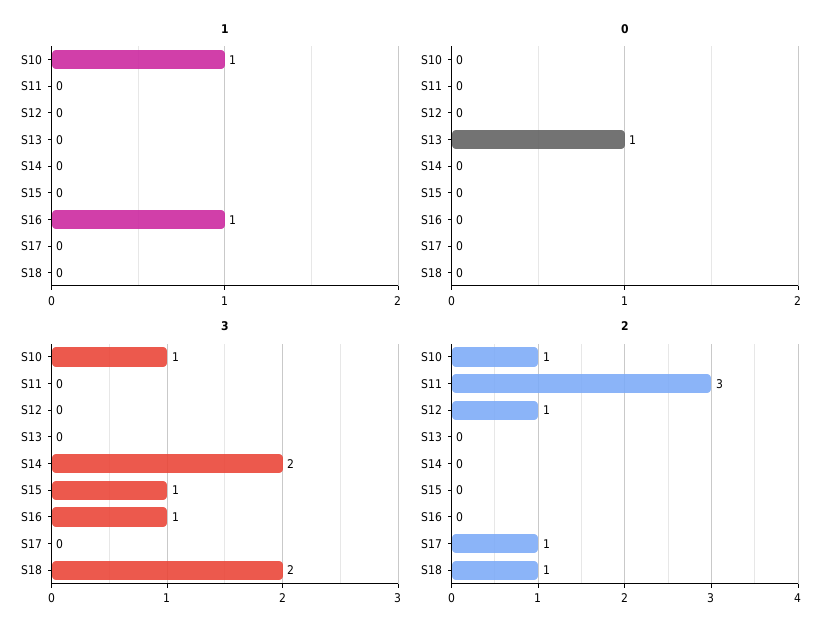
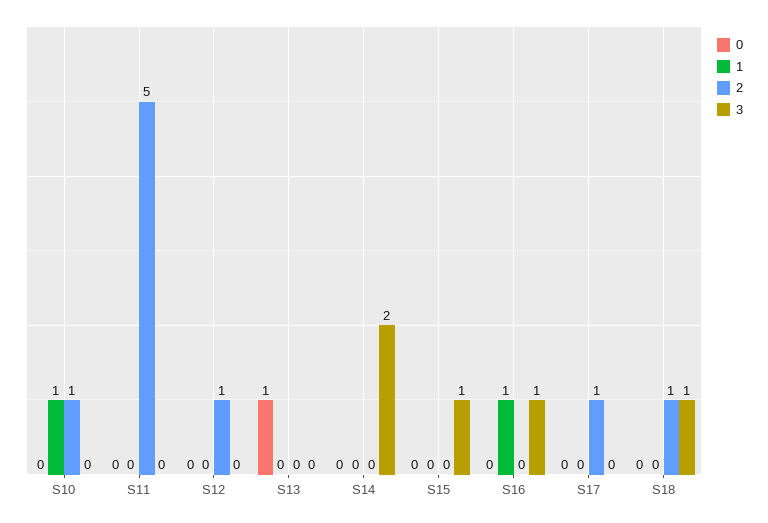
3, S10: 1 -> 0
3, S18: 2 -> 1
2, S11: 3 -> 5

